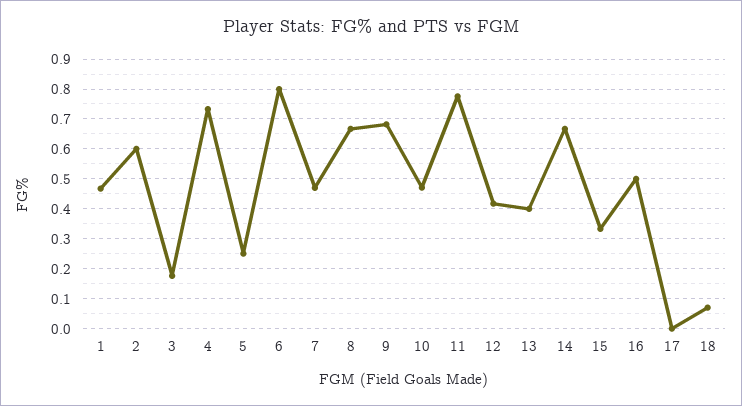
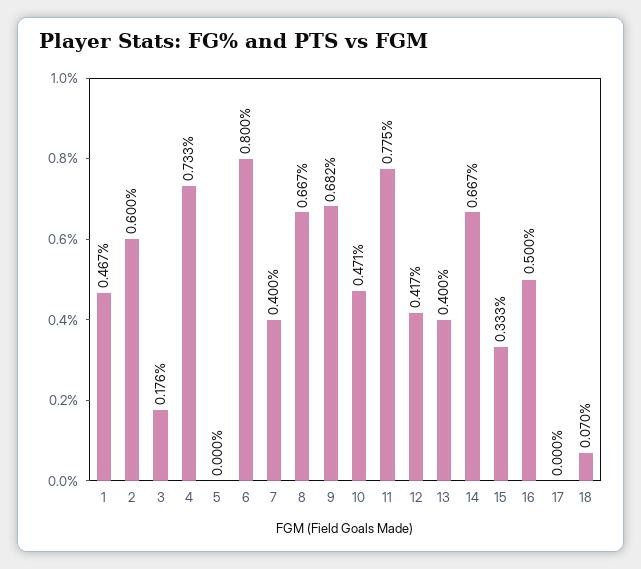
5: 0.25 -> 0
7: 0.475 -> 0.4

